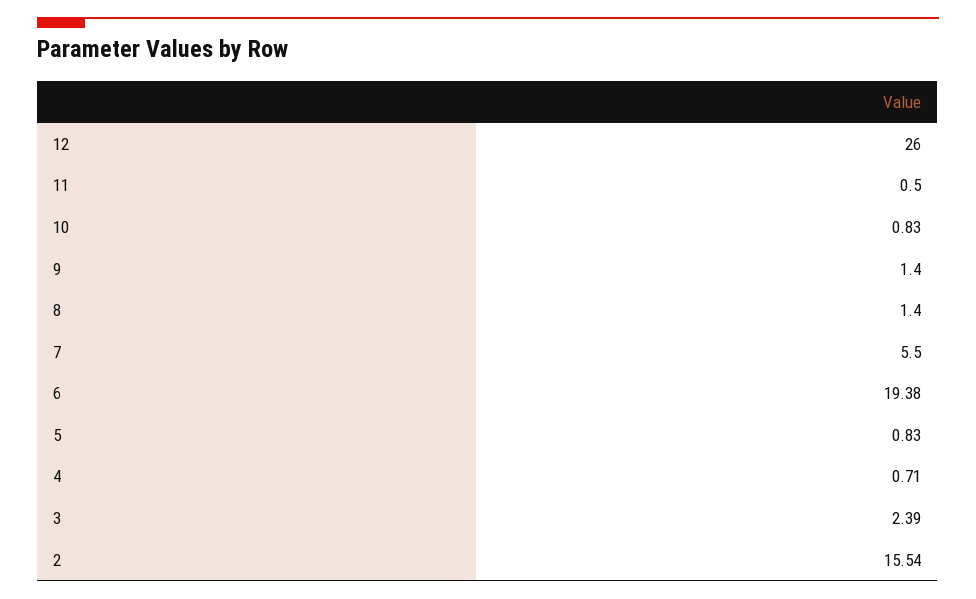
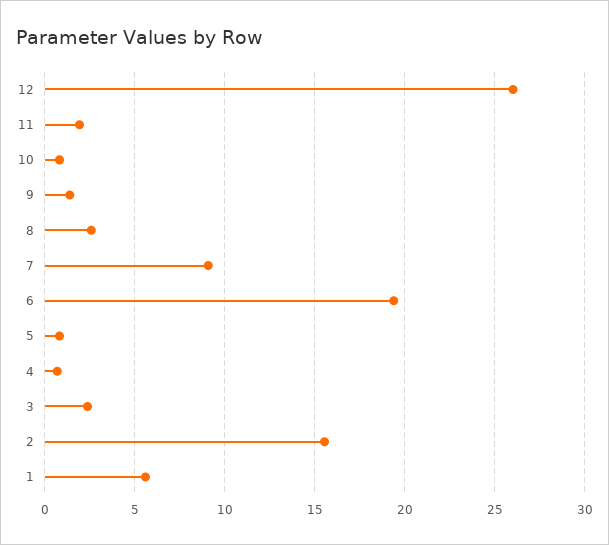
11: 0.5 -> 2
8: 1.4 -> 2.5
7: 5.5 -> 9
1: none -> 5.5

